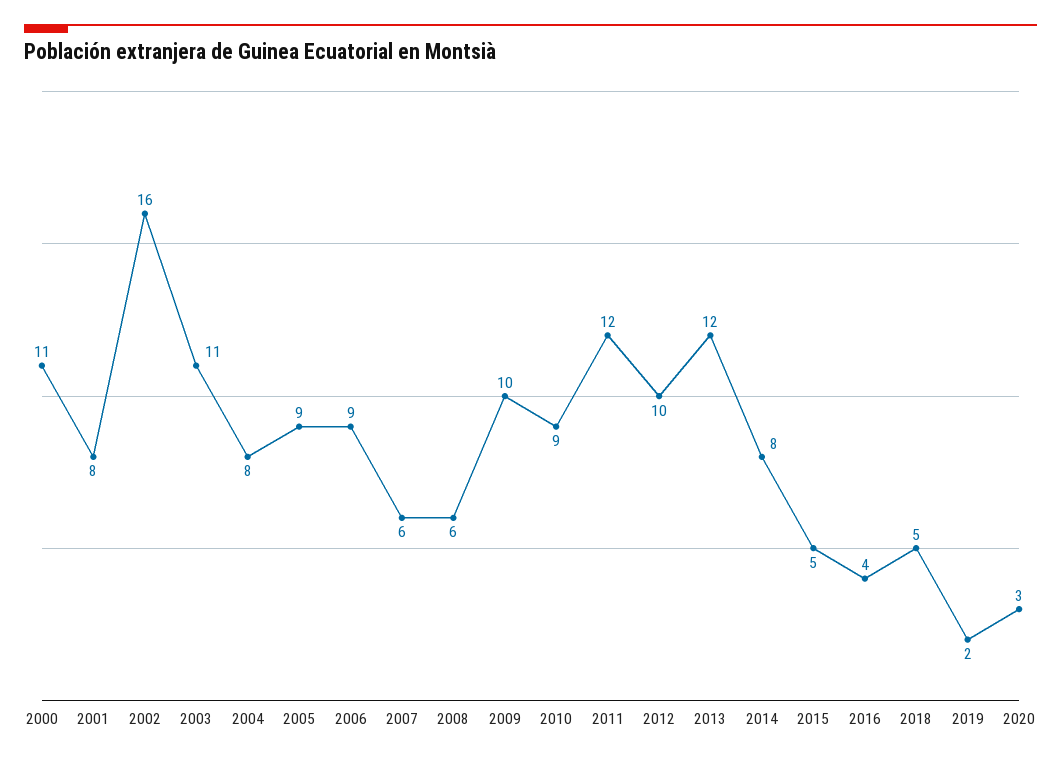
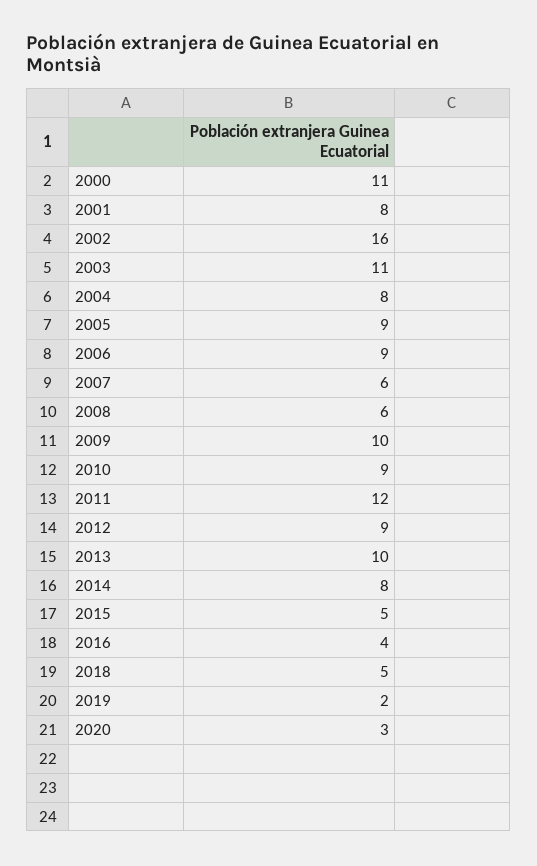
2012: 10 -> 9
2013: 12 -> 10

